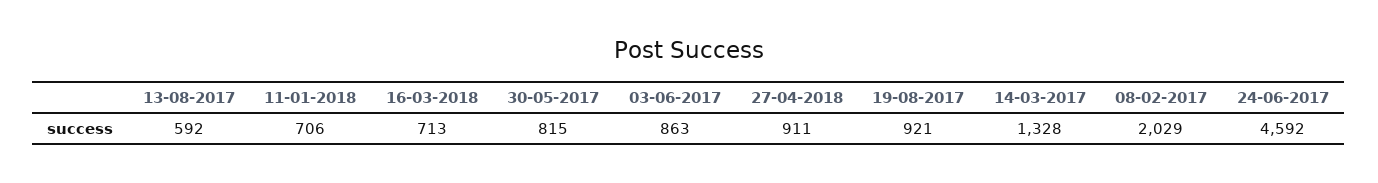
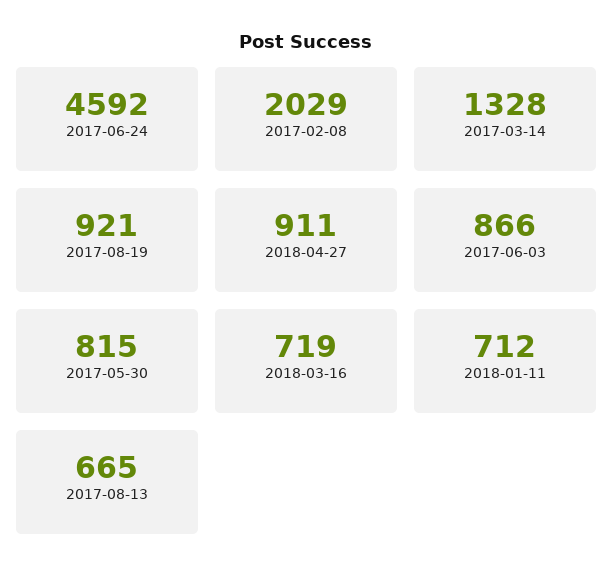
13-08-2017: 592 -> 665
11-01-2018: 706 -> 712
16-03-2018: 713 -> 719
03-06-2017: 863 -> 866

